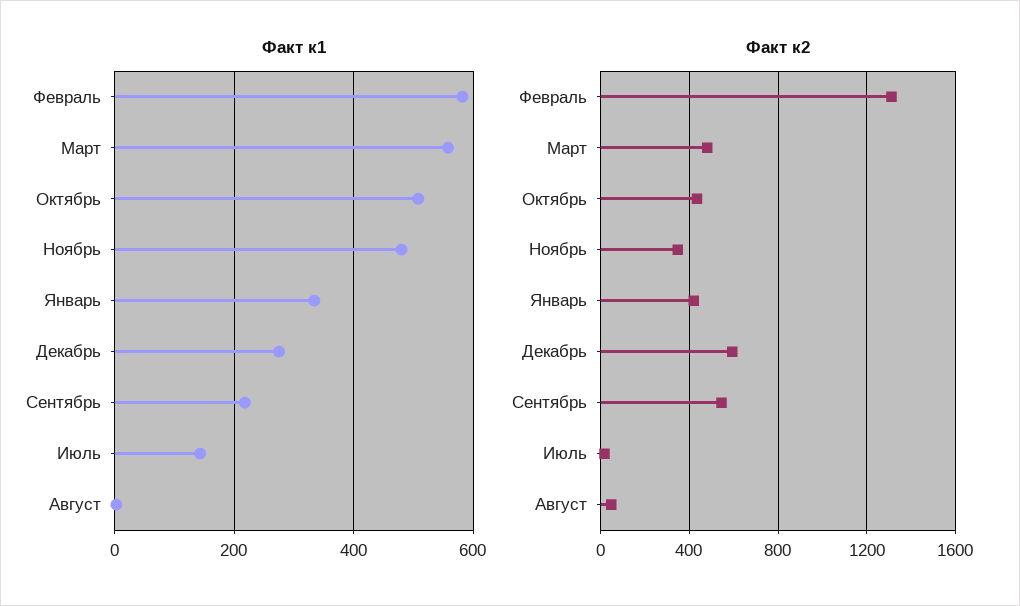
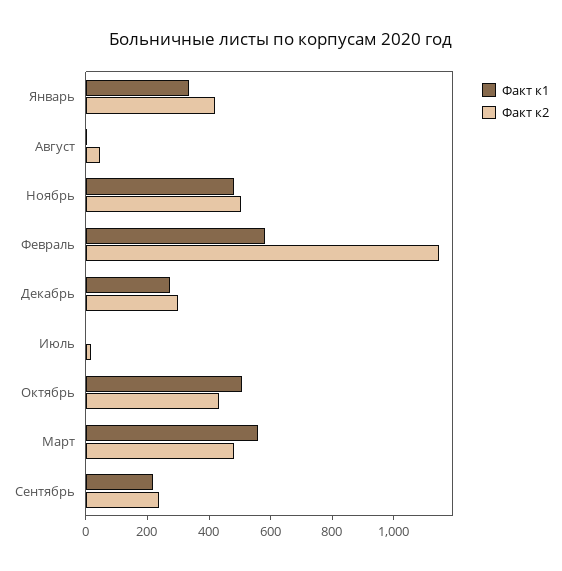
Факт к1, Июль: 140 -> 0
Факт к2, Февраль: 1300 -> 1150
Факт к2, Ноябрь: 350 -> 500
Факт к2, Декабрь: 600 -> 300
Факт к2, Сентябрь: 550 -> 250

